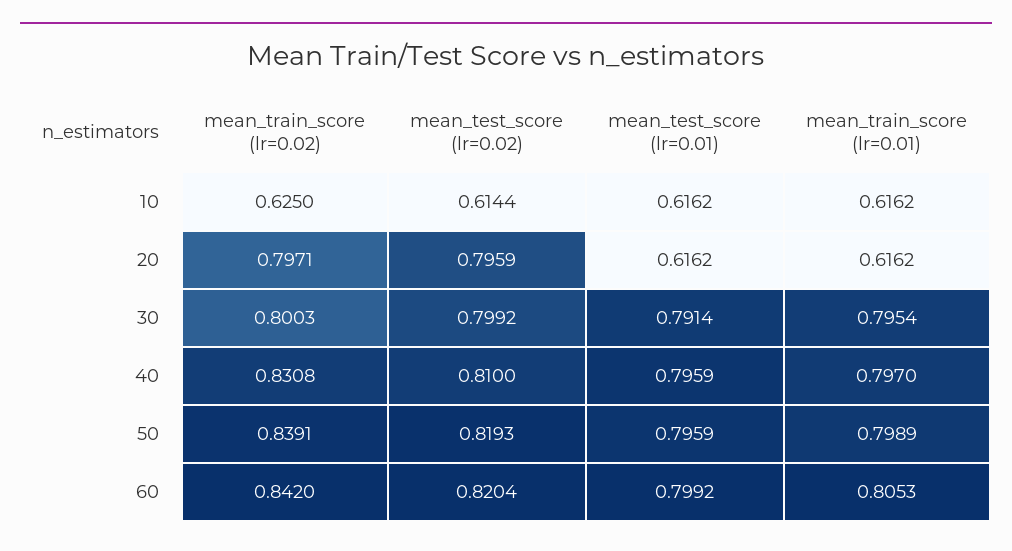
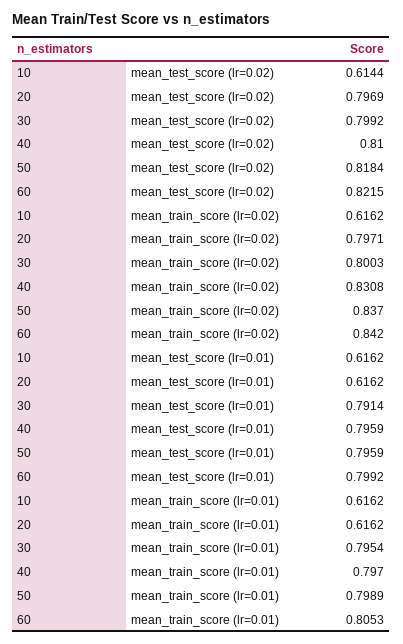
mean_train_score (lr=0.02), 10: 0.625 -> 0.6162
mean_test_score (lr=0.02), 20: 0.7959 -> 0.7969
mean_train_score (lr=0.02), 50: 0.8391 -> 0.837
mean_test_score (lr=0.02), 50: 0.8193 -> 0.8184
mean_test_score (lr=0.02), 60: 0.8204 -> 0.8215

